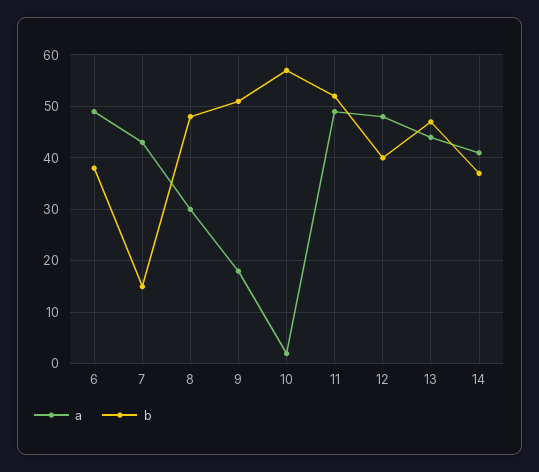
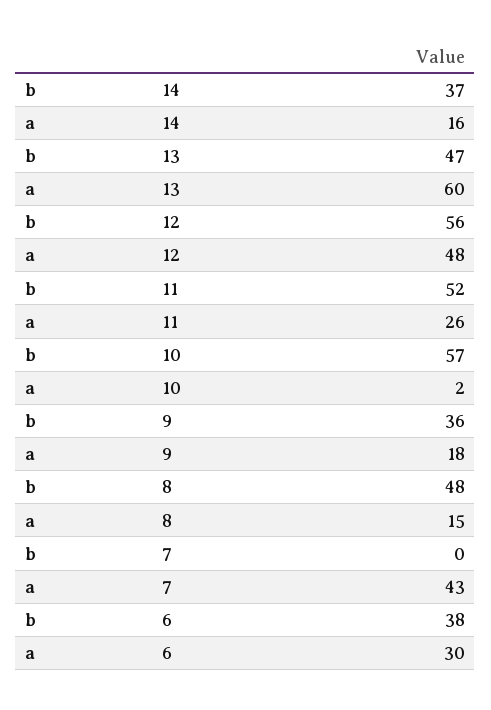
a, 6: 50 -> 30
b, 7: 15 -> 0
a, 8: 30 -> 15
b, 9: 50 -> 36
a, 11: 50 -> 26
b, 12: 40 -> 56
a, 13: 45 -> 60
a, 14: 40 -> 16

